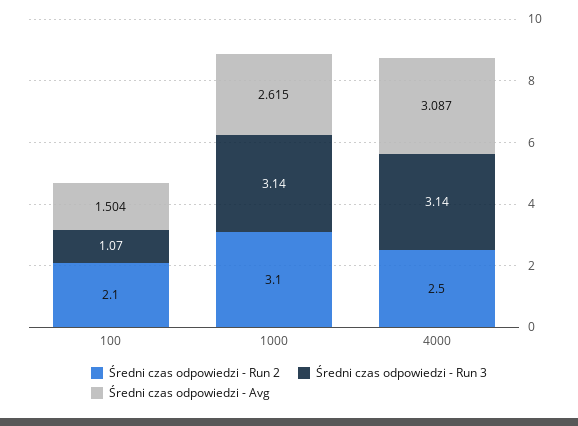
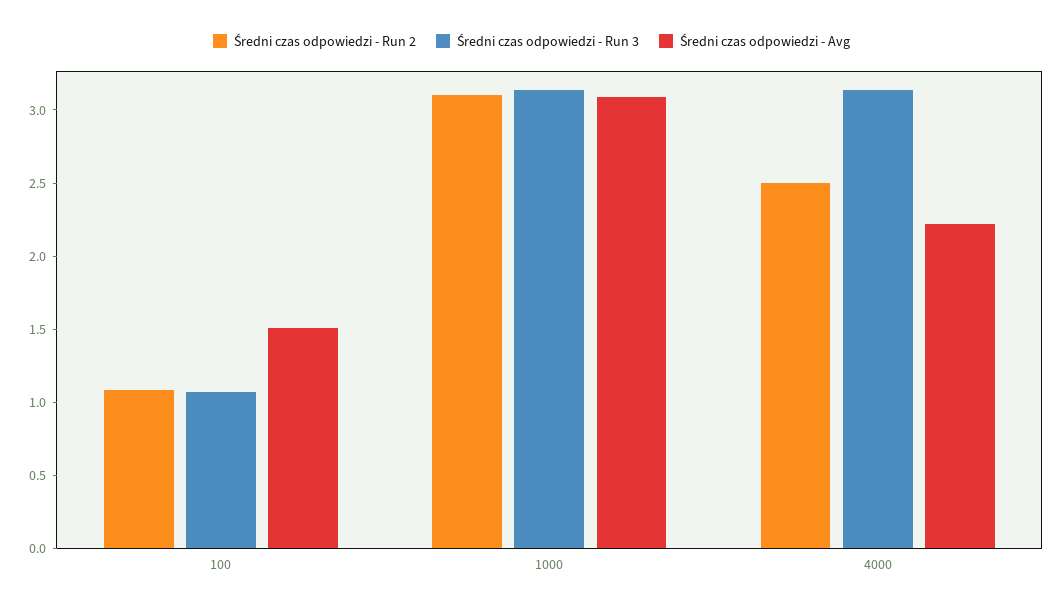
Średni czas odpowiedzi - Run 2, 100: 2.1 -> 1.1
Średni czas odpowiedzi - Avg, 1000: 2.615 -> 3.1
Średni czas odpowiedzi - Avg, 4000: 3.087 -> 2.2

